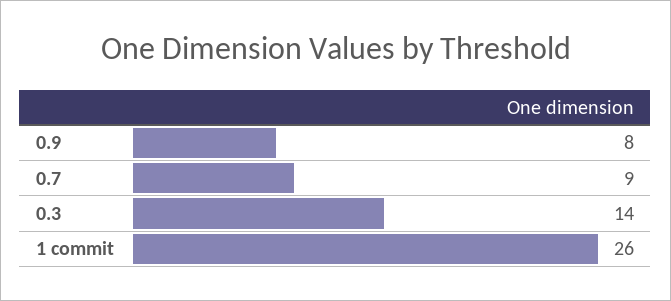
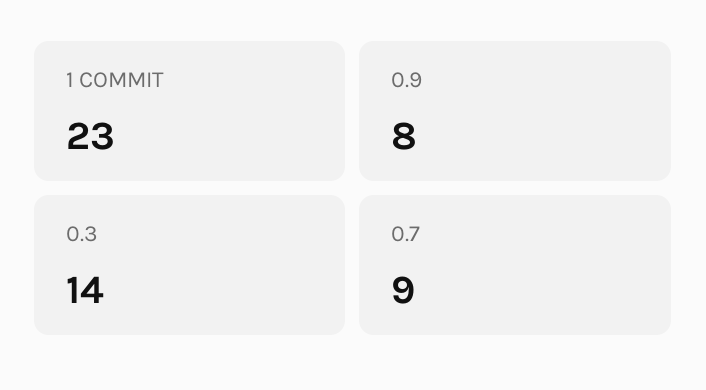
1 commit: 26 -> 23

